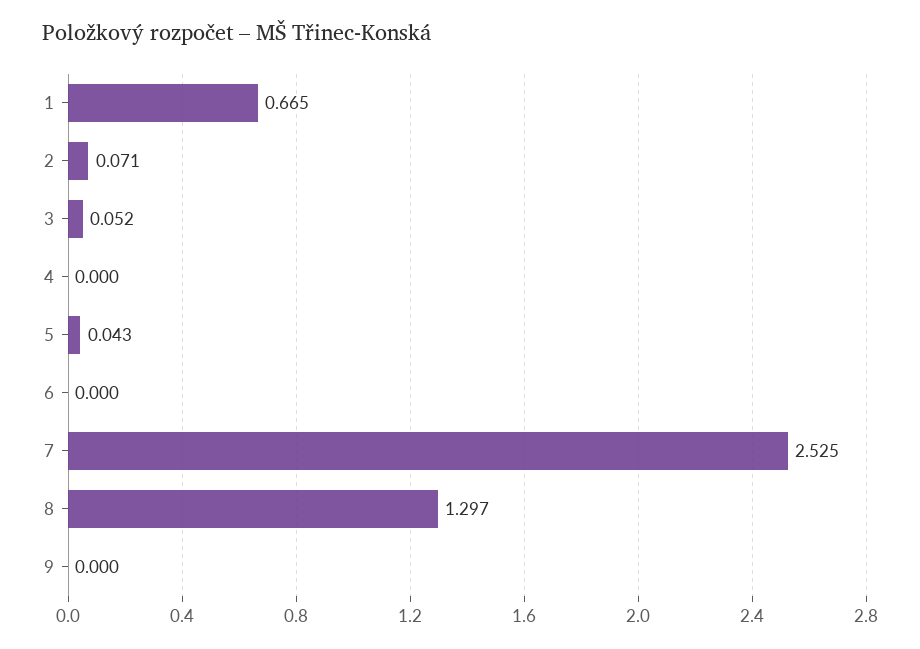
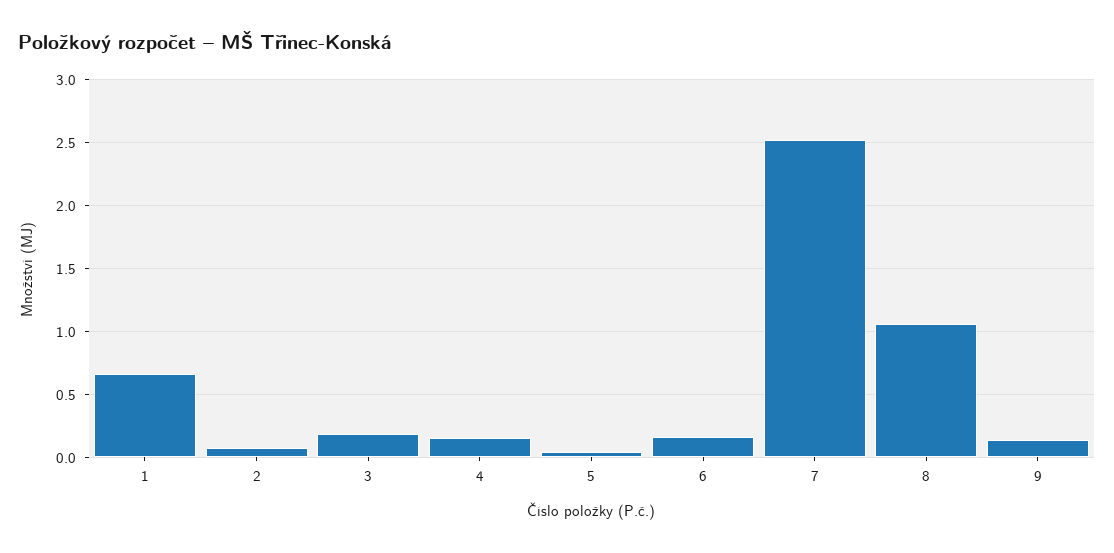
3: 0.052 -> 0.2
4: 0 -> 0.15
6: 0 -> 0.15
8: 1.297 -> 1.05
9: 0 -> 0.15

